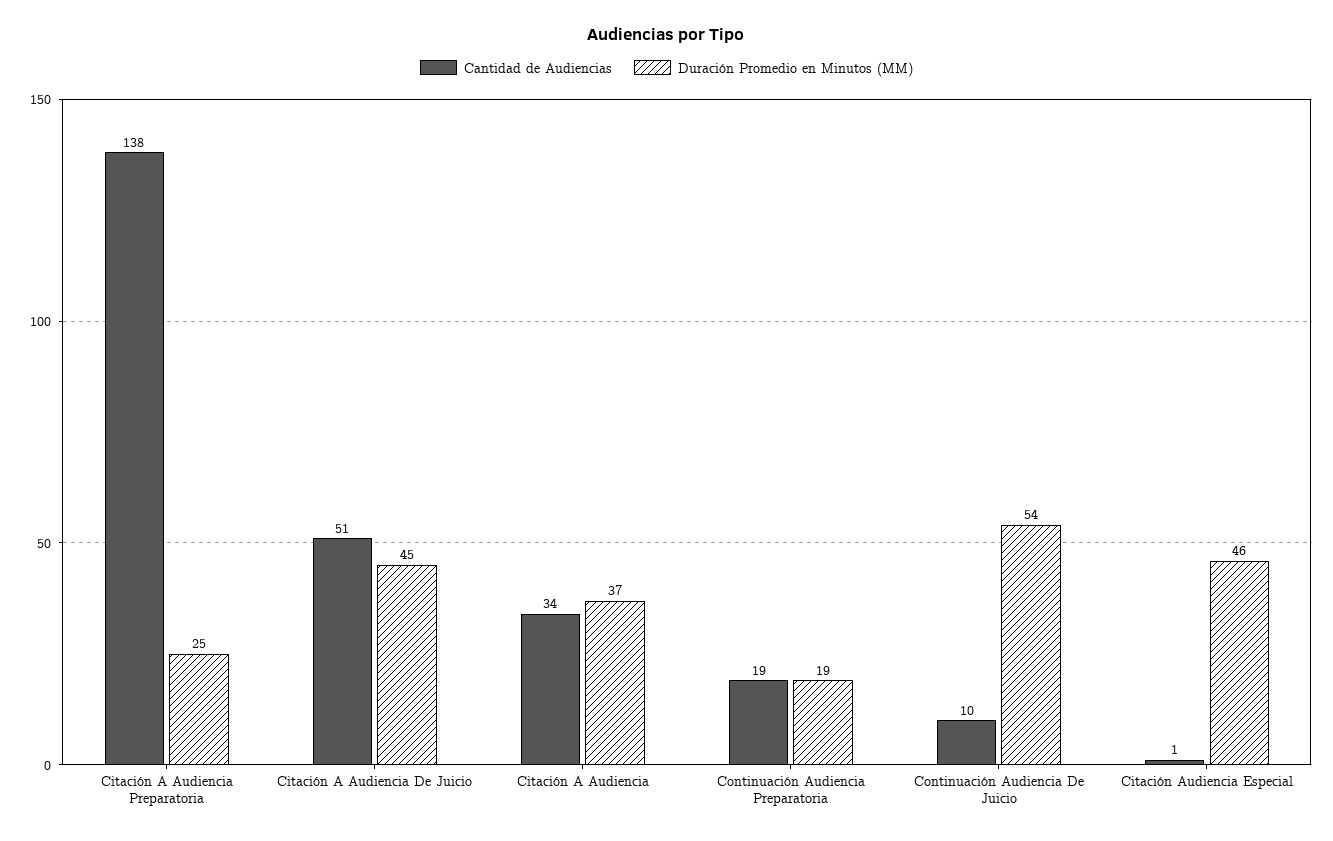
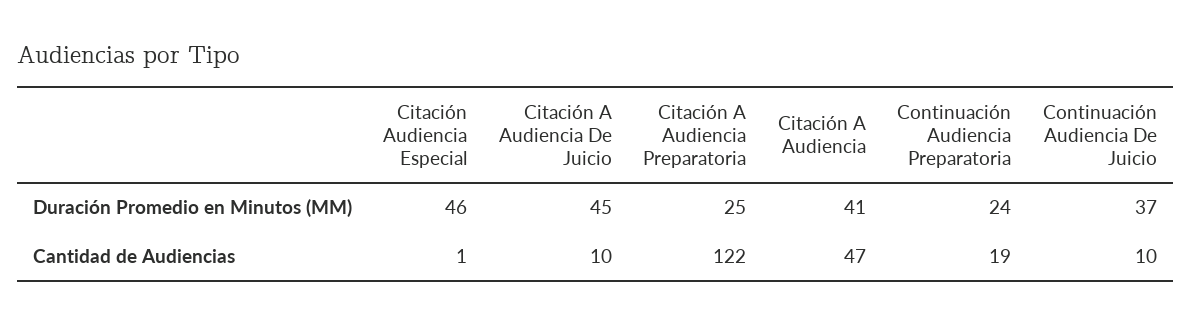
Cantidad de Audiencias, Citación A Audiencia Preparatoria: 138 -> 122
Cantidad de Audiencias, Citación A Audiencia De Juicio: 51 -> 10
Cantidad de Audiencias, Citación A Audiencia: 34 -> 47
Duración Promedio en Minutos (MM), Citación A Audiencia: 37 -> 41
Duración Promedio en Minutos (MM), Continuación Audiencia Preparatoria: 19 -> 24
Duración Promedio en Minutos (MM), Continuación Audiencia De Juicio: 54 -> 37

